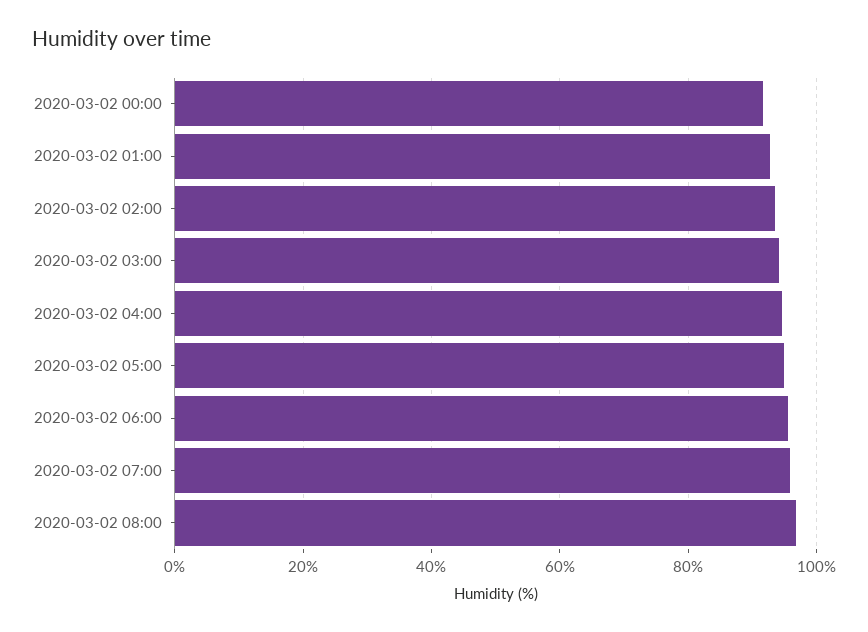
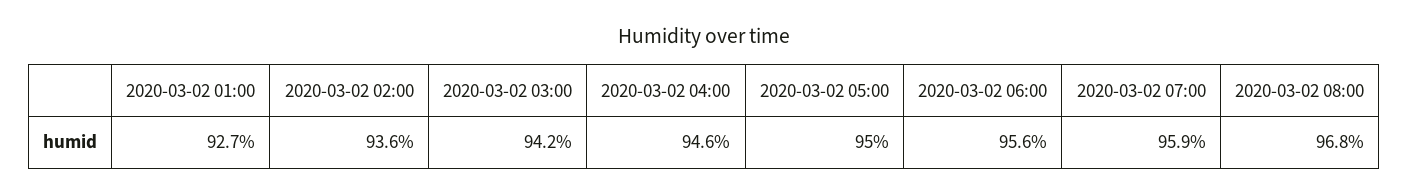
2020-03-02 00:00: 92 -> none

